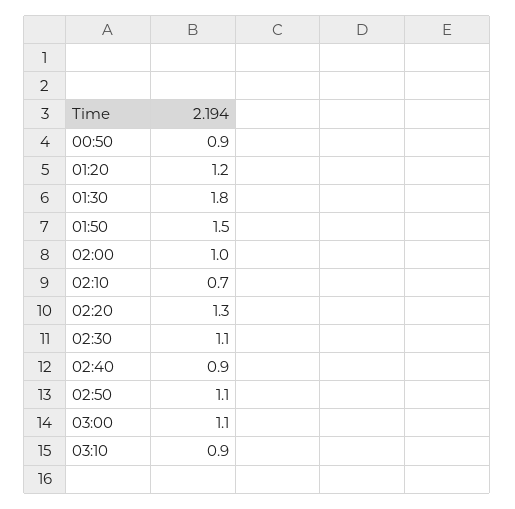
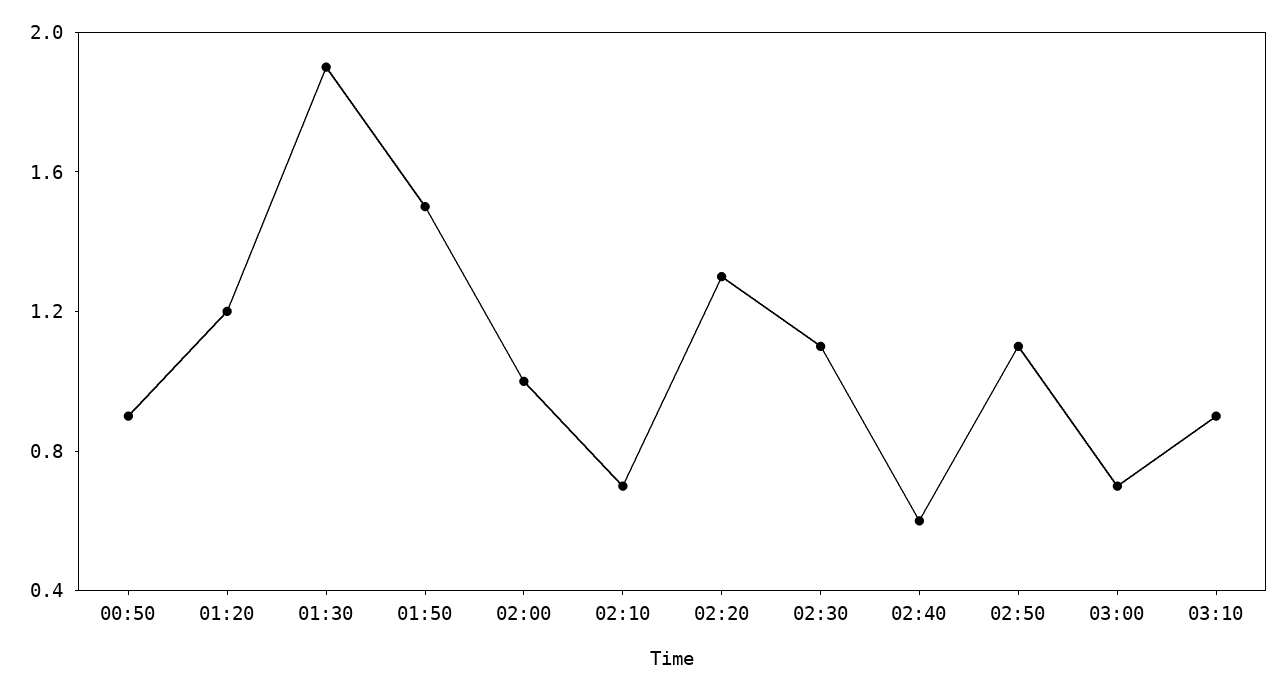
01:30: 1.8 -> 1.9
02:40: 0.9 -> 0.6
03:00: 1.1 -> 0.7

